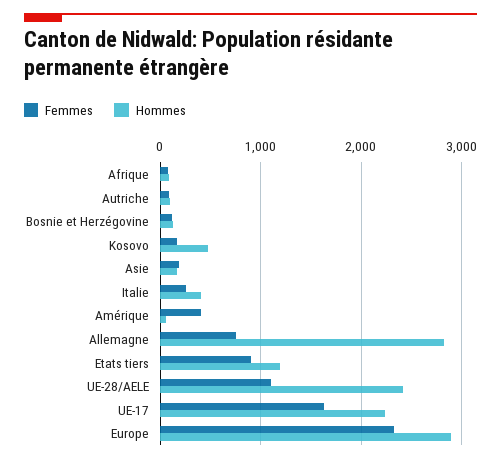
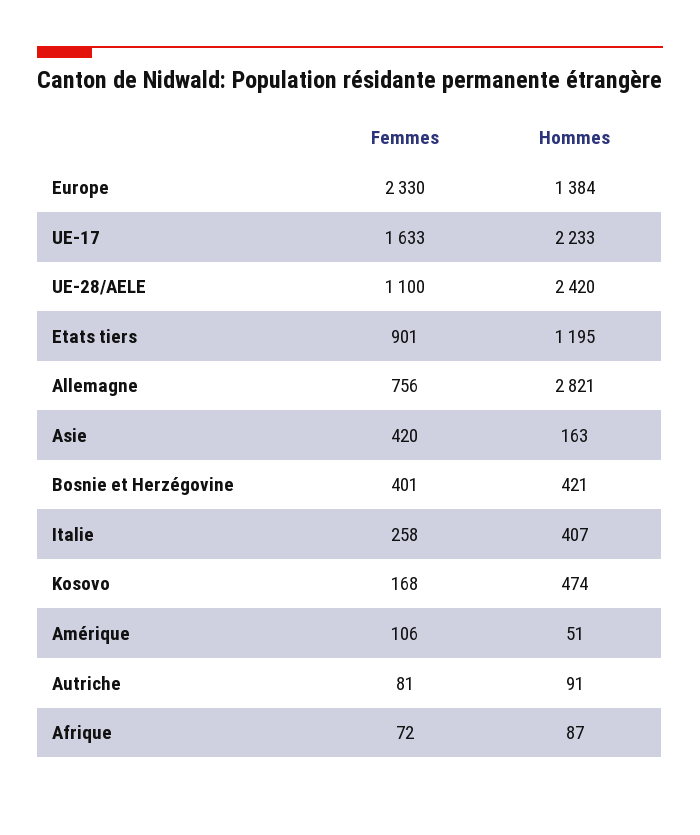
Femmes, Bosnie et Herzégovine: 100 -> 401
Hommes, Bosnie et Herzégovine: 100 -> 421
Femmes, Asie: 200 -> 420
Femmes, Amérique: 400 -> 106
Hommes, Europe: 2900 -> 1384

